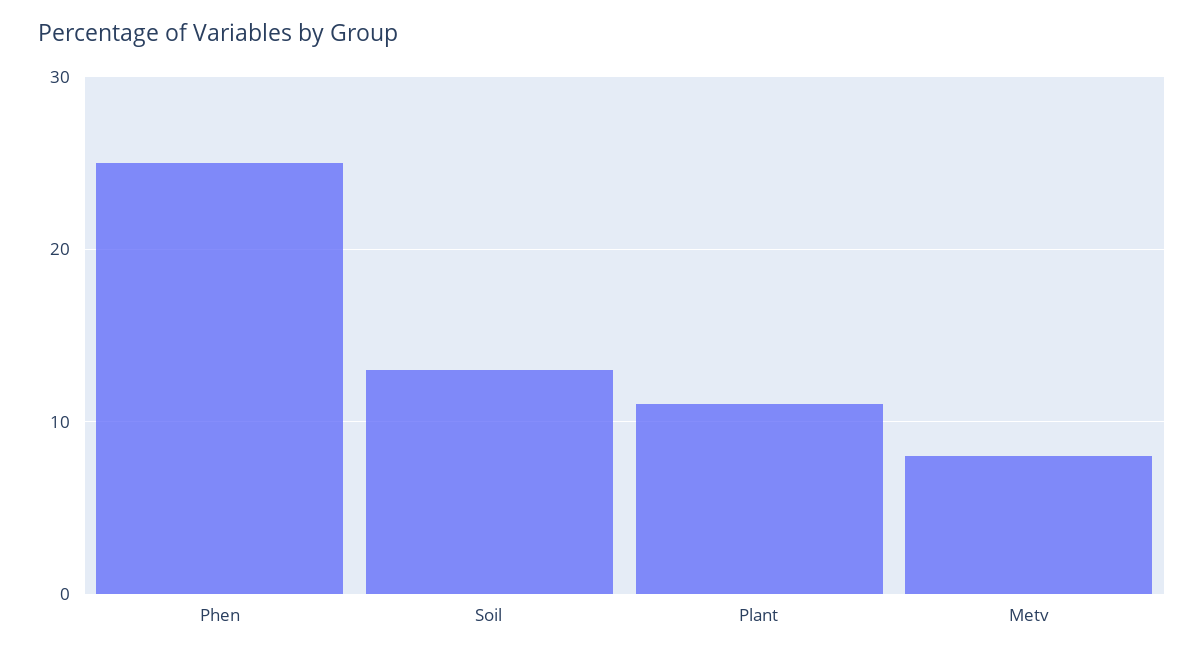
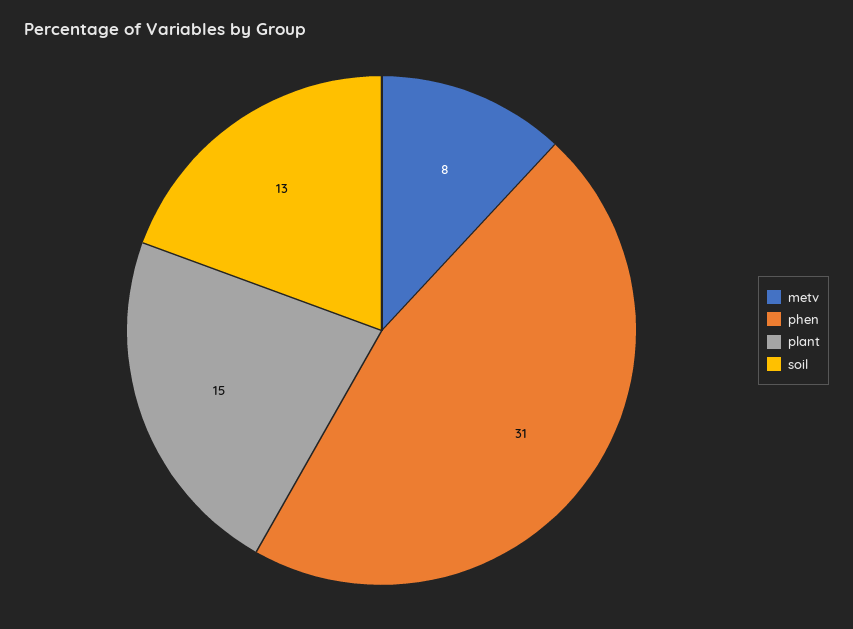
Phen: 25 -> 31
Plant: 11 -> 15

